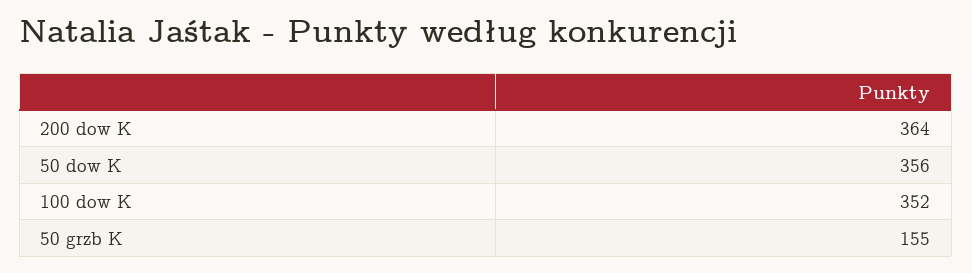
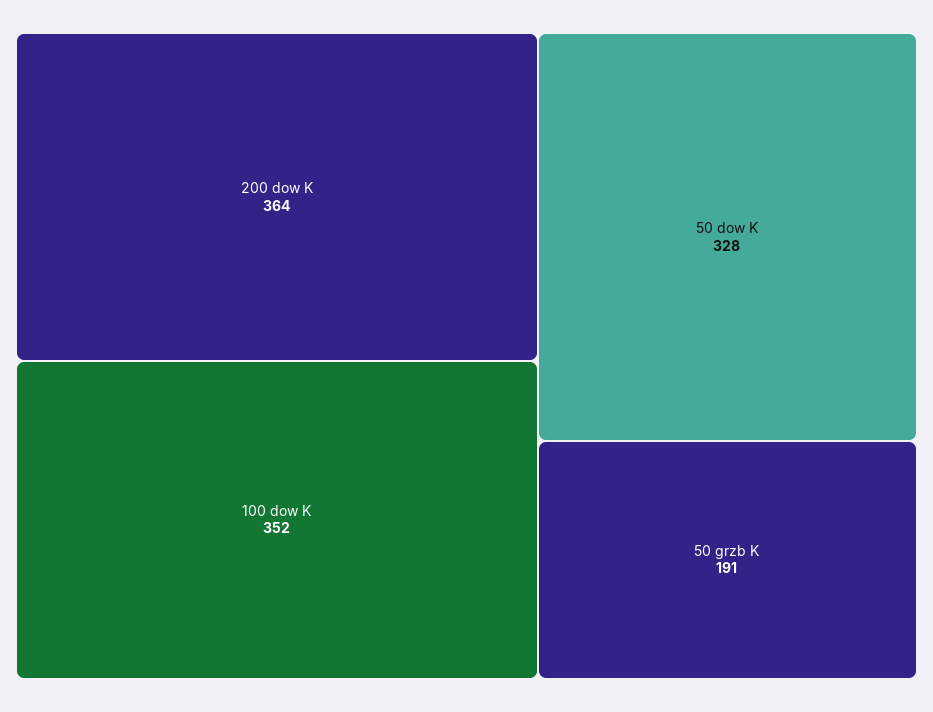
50 dow K: 356 -> 328
50 grzb K: 155 -> 191

